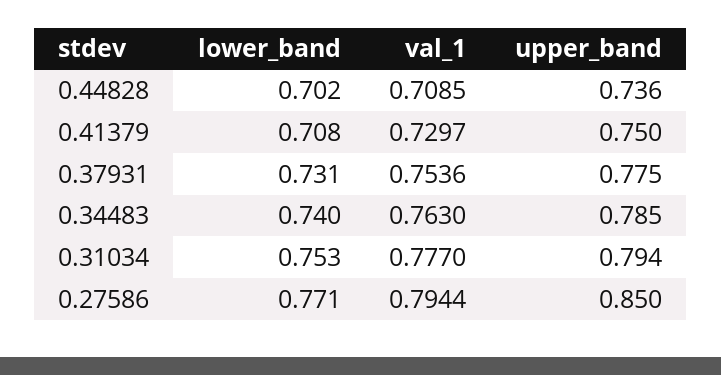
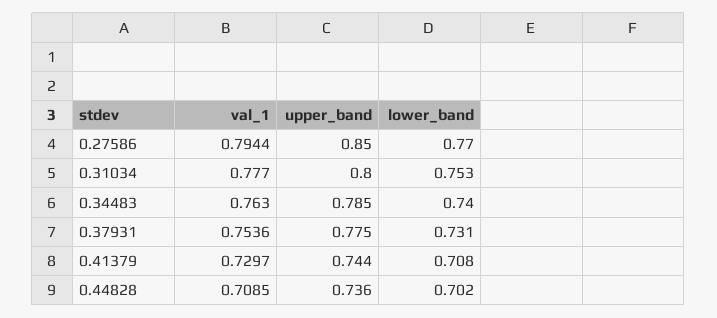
upper_band, 0.41379: 0.75 -> 0.744
upper_band, 0.31034: 0.794 -> 0.8
lower_band, 0.27586: 0.771 -> 0.77

